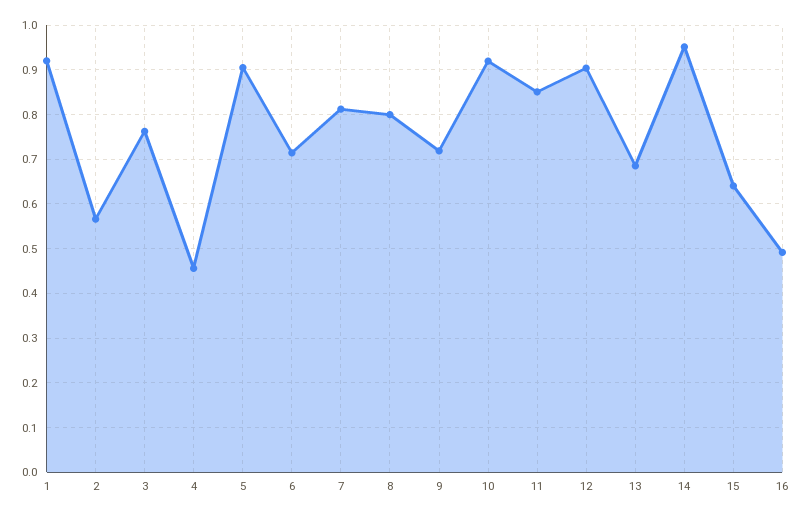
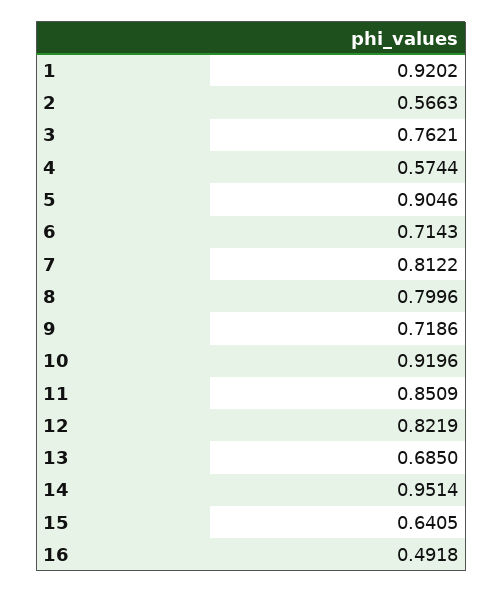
4: 0.46 -> 0.5744
12: 0.9 -> 0.8219

